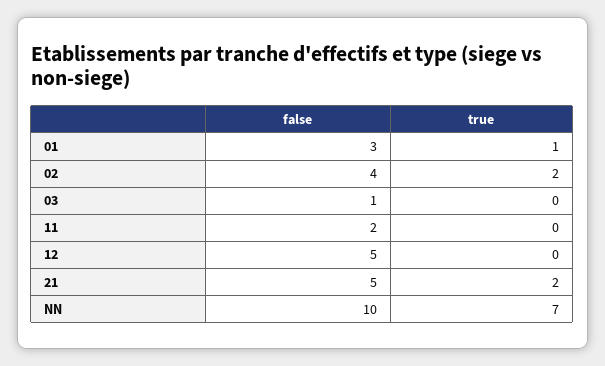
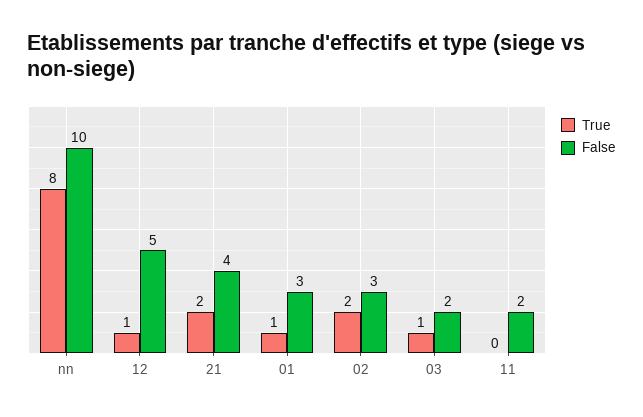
false, 02: 4 -> 3
false, 03: 1 -> 2
true, 03: 0 -> 1
true, 12: 0 -> 1
false, 21: 5 -> 4
true, NN: 7 -> 8

